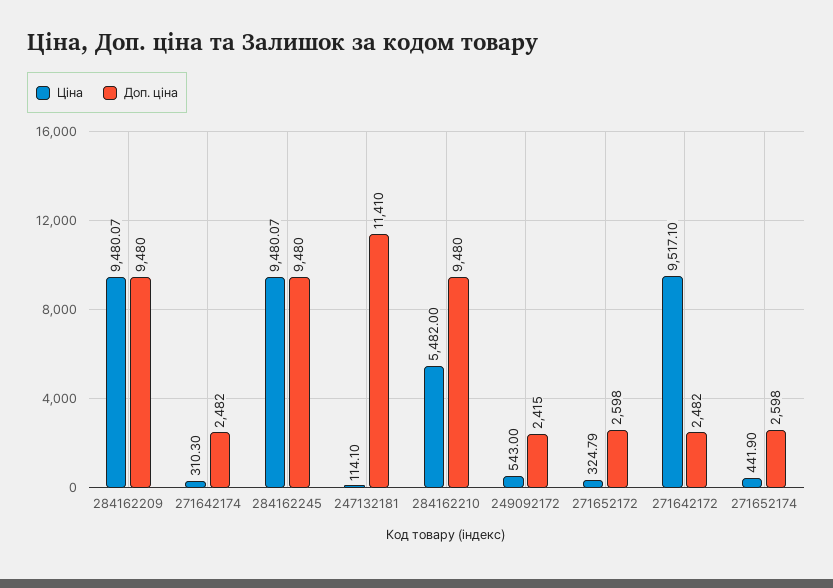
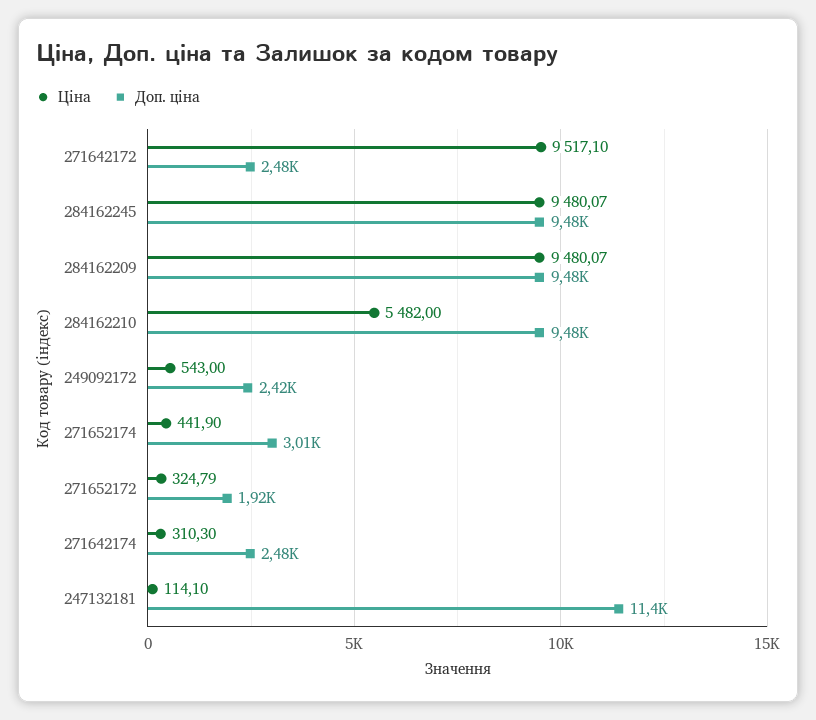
Доп. ціна, 271652172: 2598 -> 1920
Доп. ціна, 271652174: 2598 -> 3010

